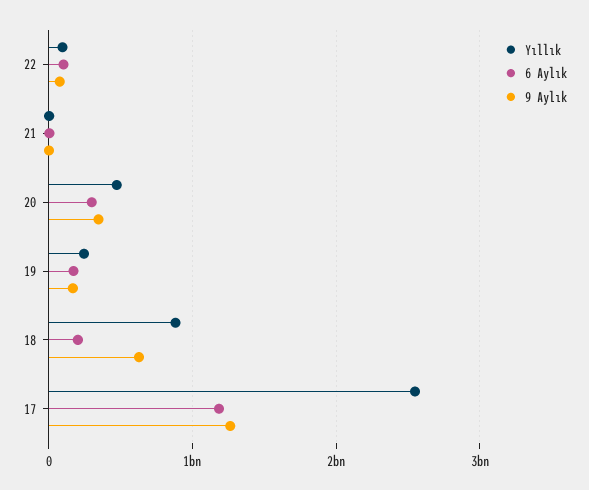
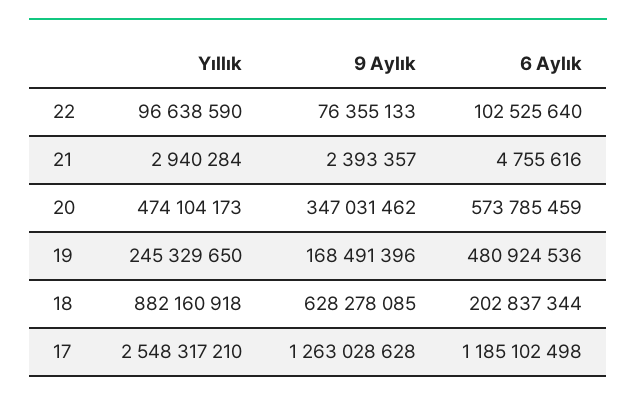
6 Aylık, 20: 300000000 -> 573785459
6 Aylık, 19: 200000000 -> 480924536

